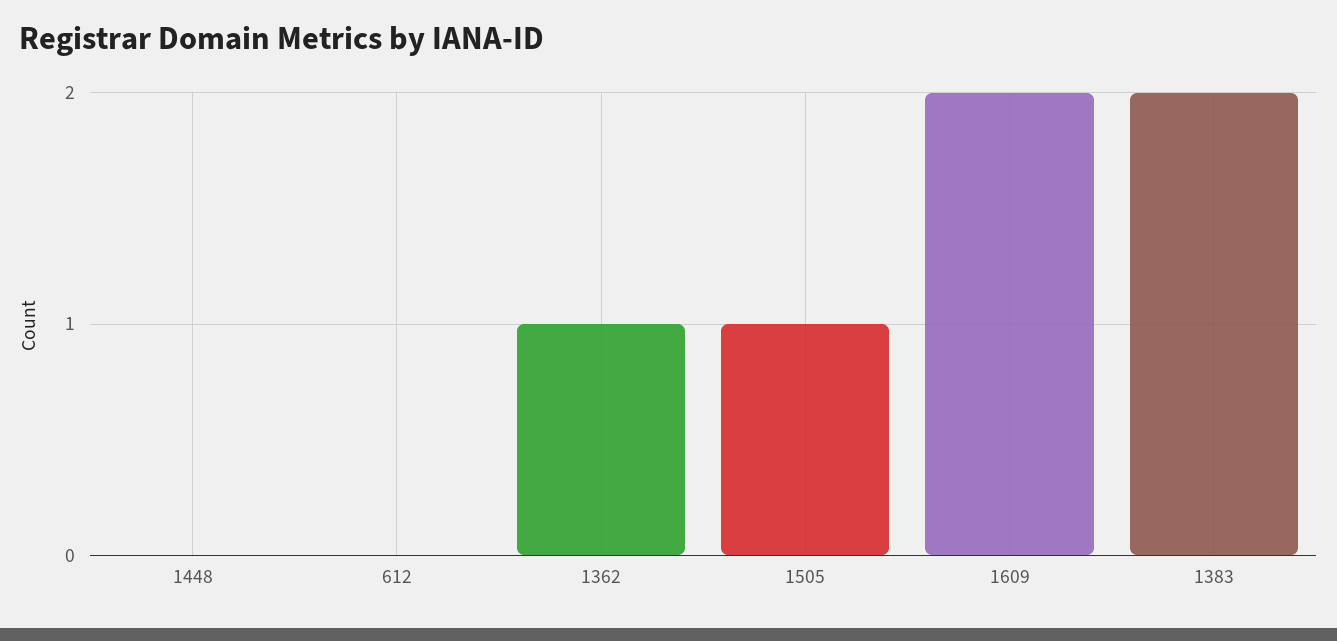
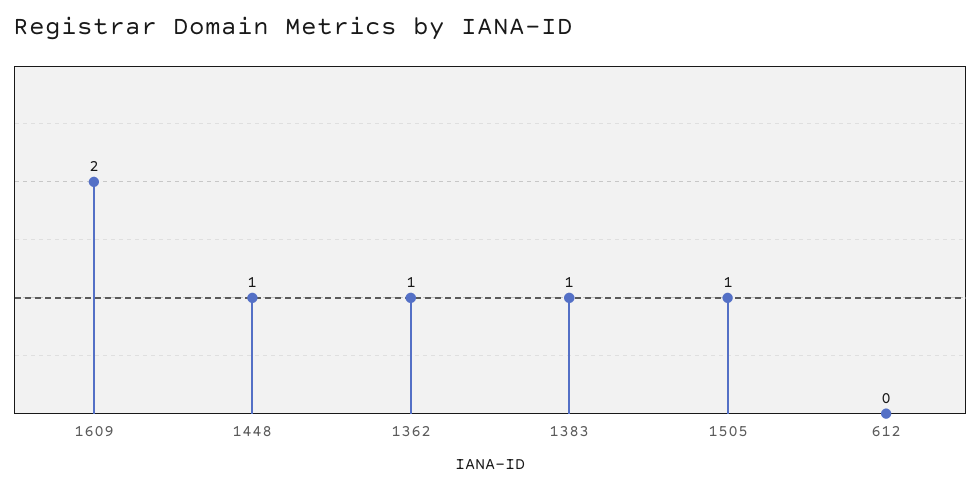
1448: 0 -> 1
1383: 2 -> 1

